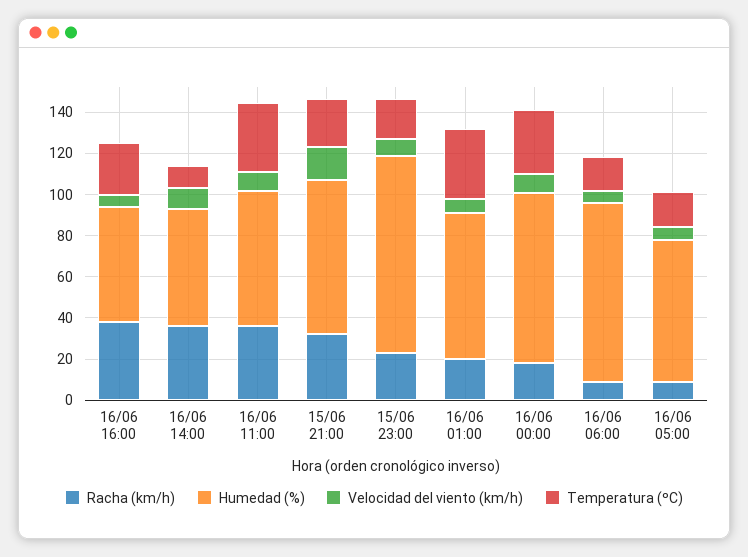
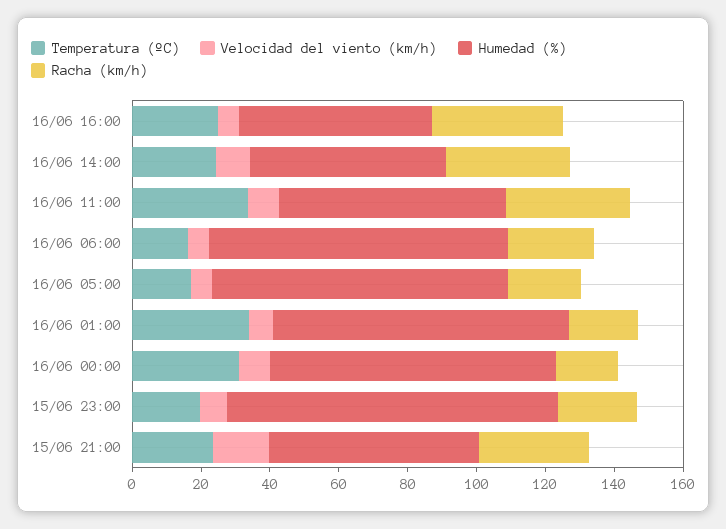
Temperatura (ºC), 16/06 14:00: 10 -> 25
Humedad (%), 15/06 21:00: 75 -> 60
Humedad (%), 16/06 01:00: 70 -> 85
Racha (km/h), 16/06 06:00: 10 -> 25
Racha (km/h), 16/06 05:00: 10 -> 20
Humedad (%), 16/06 05:00: 70 -> 85

